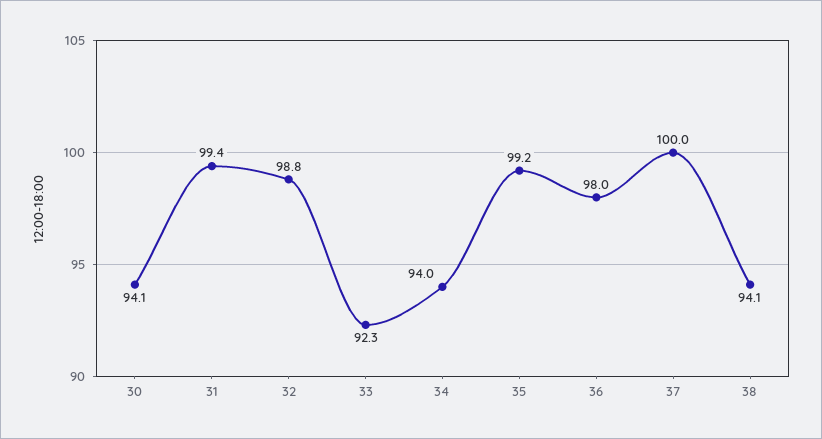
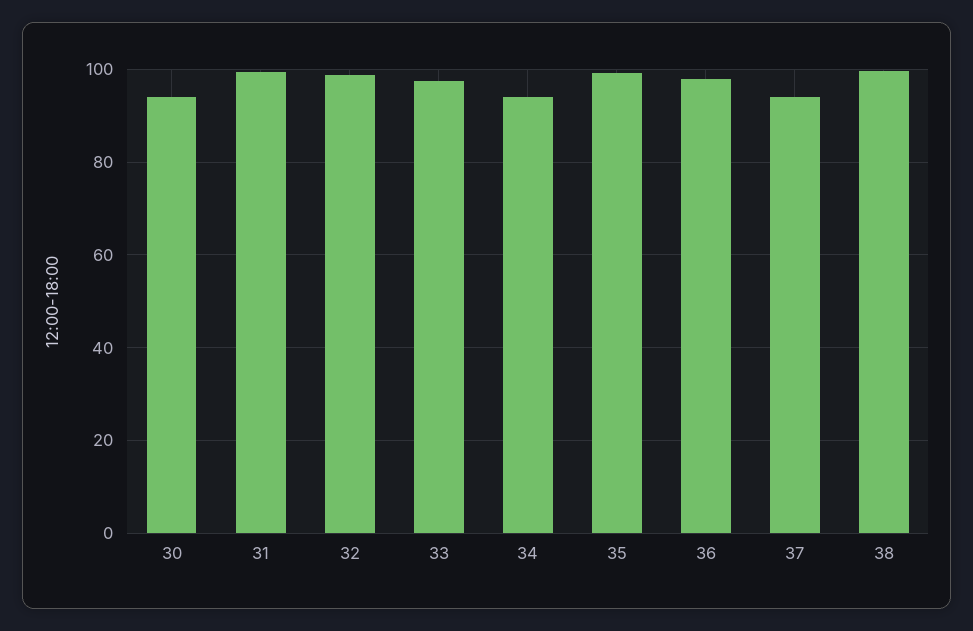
33: 92.3 -> 98
37: 100 -> 94
38: 94.1 -> 100

